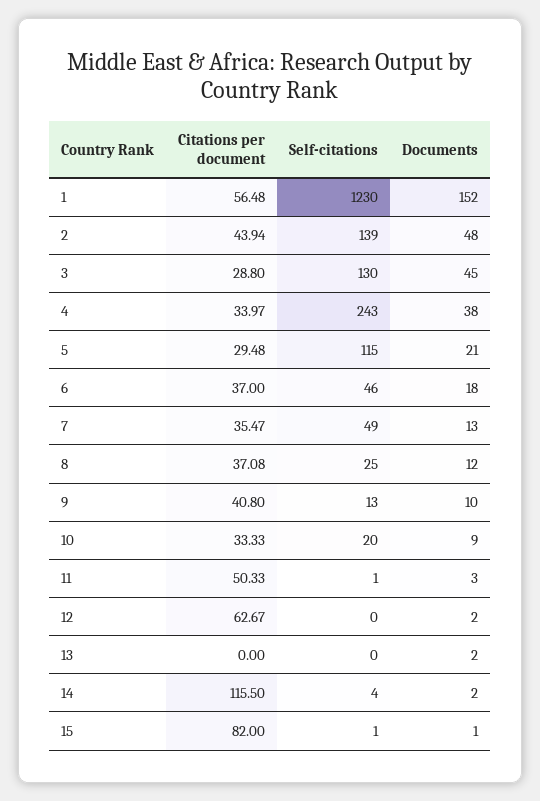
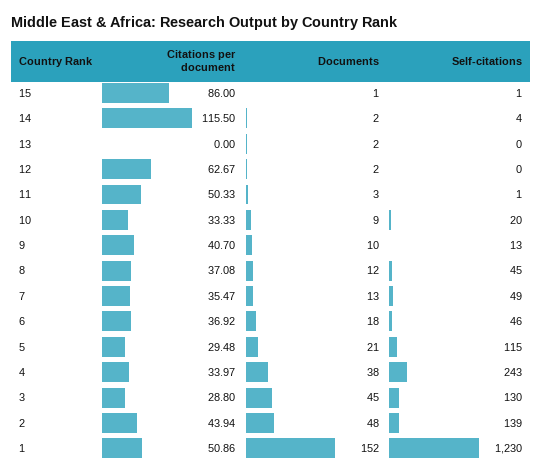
Citations per document, 1: 56.48 -> 50.86
Citations per document, 6: 37 -> 36.92
Self-citations, 8: 25 -> 45
Citations per document, 9: 40.8 -> 40.7
Citations per document, 15: 82 -> 86

